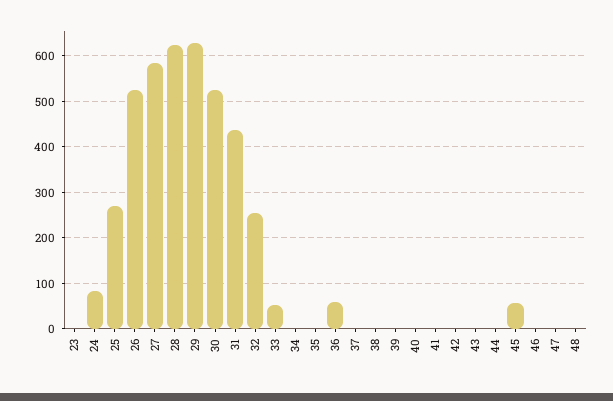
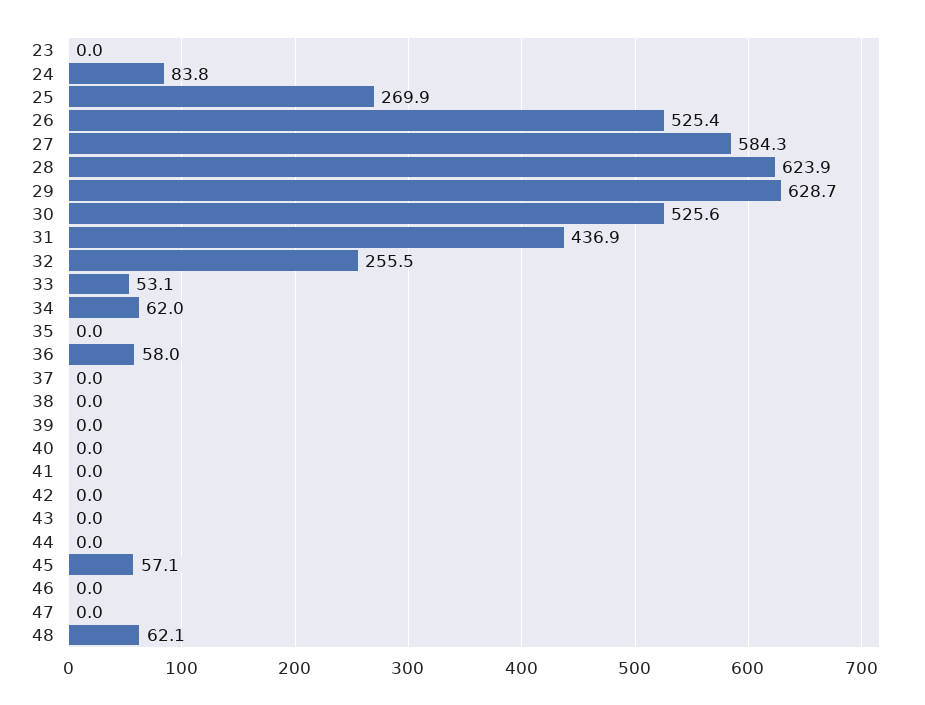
34: 0 -> 62
48: 0 -> 62.1

